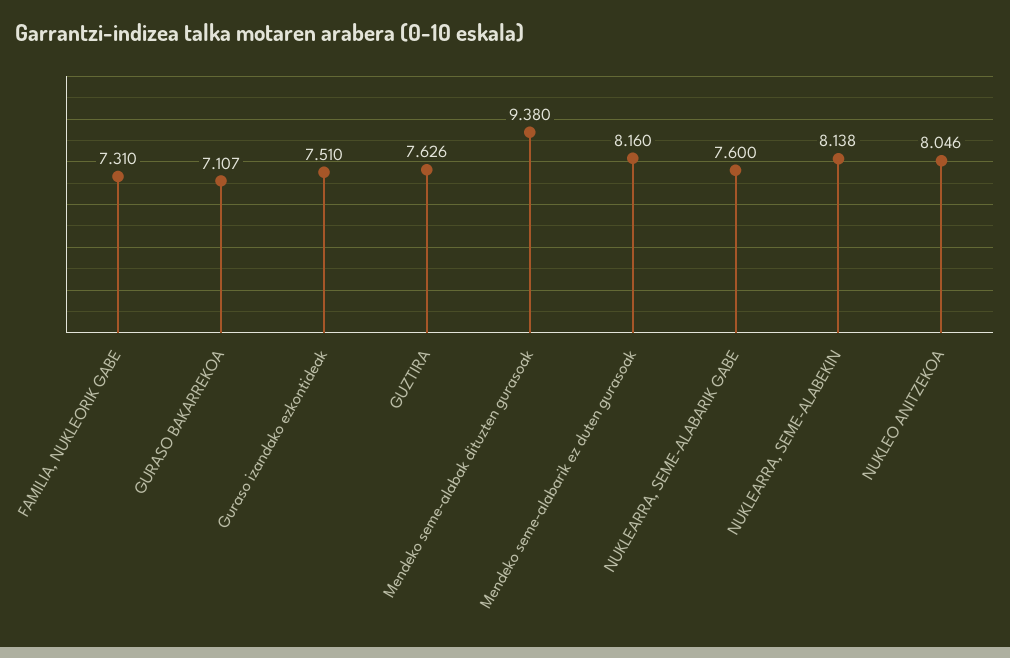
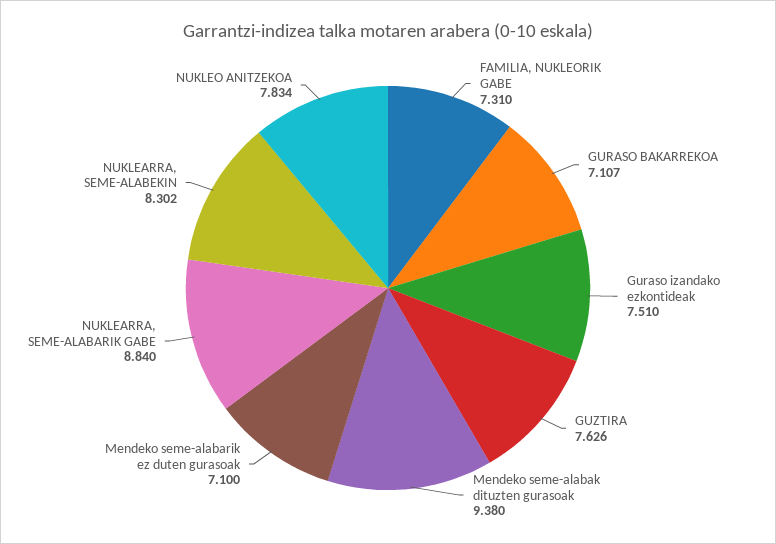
Mendeko seme-alabarik ez duten gurasoak: 8.16 -> 7.1
NUKLEARRA, SEME-ALABARIK GABE: 7.6 -> 8.84
NUKLEARRA, SEME-ALABEKIN: 8.138 -> 8.302
NUKLEO ANITZEKOA: 8.046 -> 7.834

